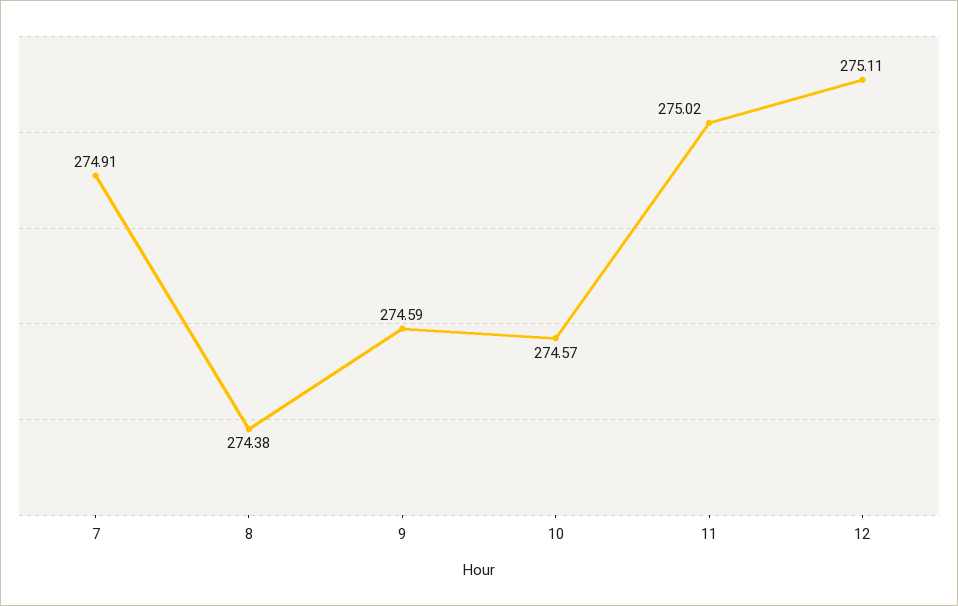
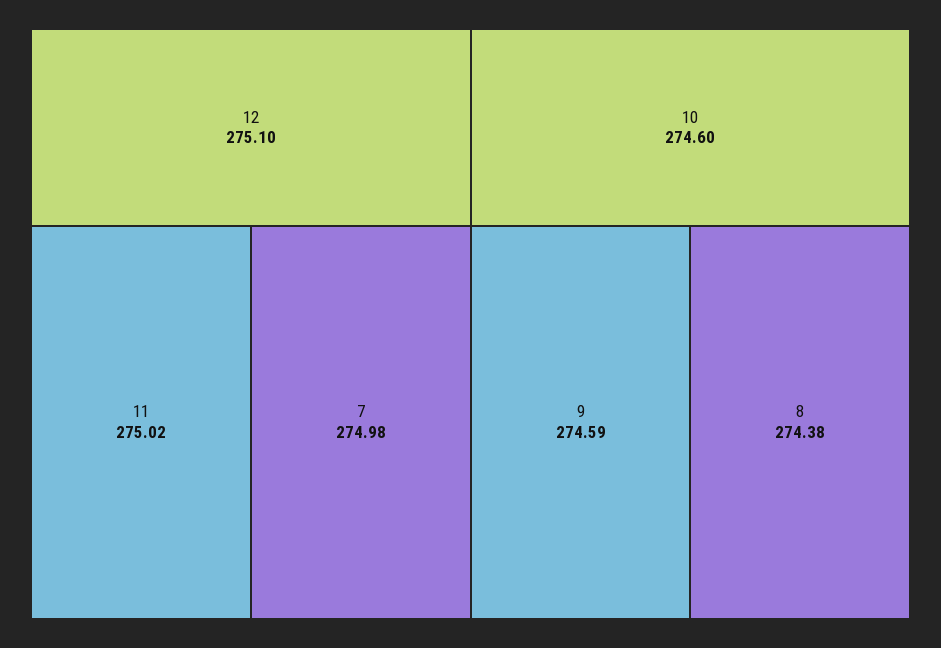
7: 274.91 -> 274.98
10: 274.57 -> 274.6
12: 275.11 -> 275.1

